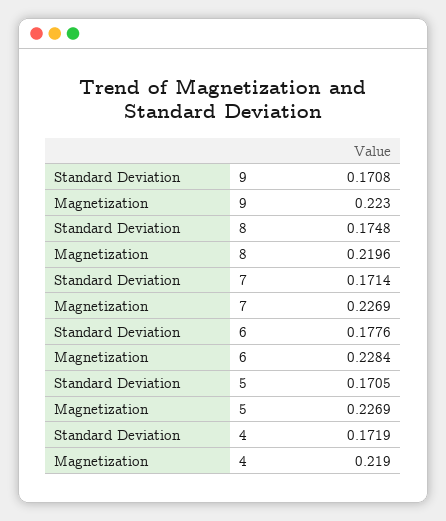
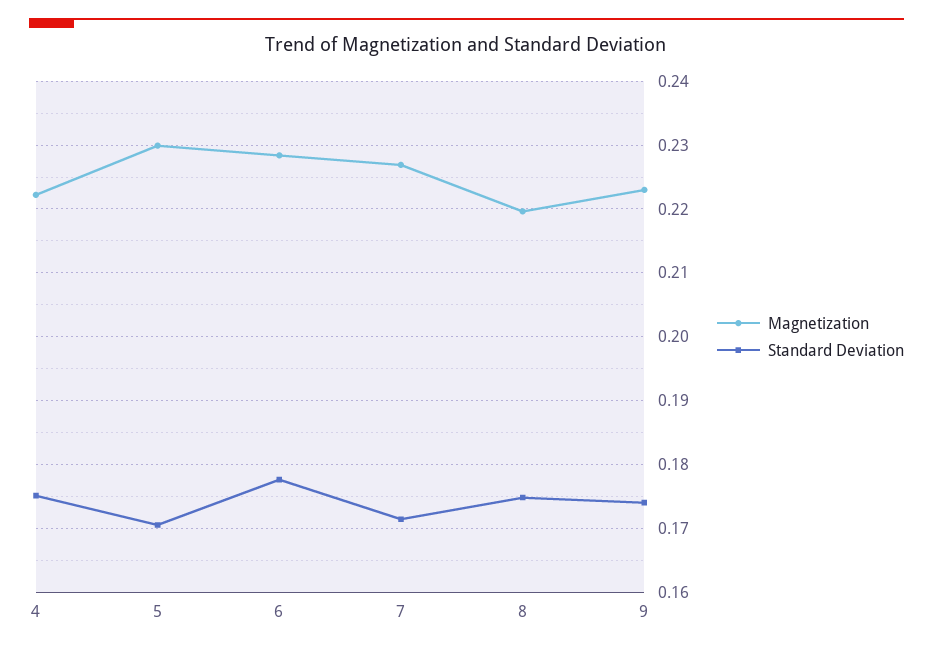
Standard Deviation, 9: 0.1708 -> 0.174
Magnetization, 5: 0.2269 -> 0.23
Standard Deviation, 4: 0.1719 -> 0.175
Magnetization, 4: 0.219 -> 0.222

